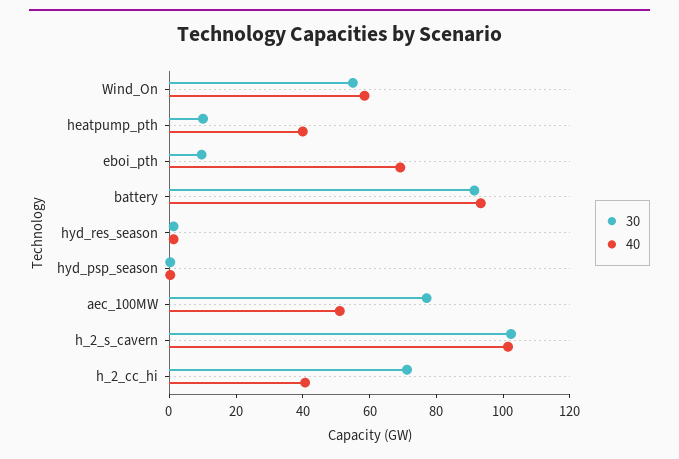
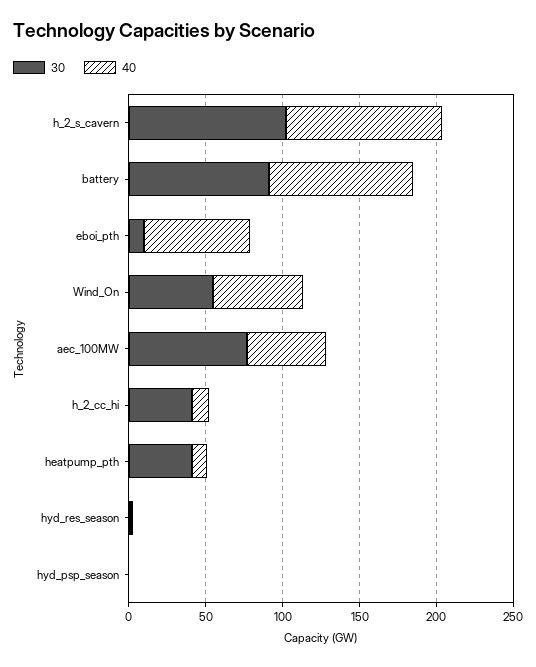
30, heatpump_pth: 10 -> 40
40, heatpump_pth: 40 -> 10
30, h_2_cc_hi: 70 -> 40
40, h_2_cc_hi: 40 -> 10

